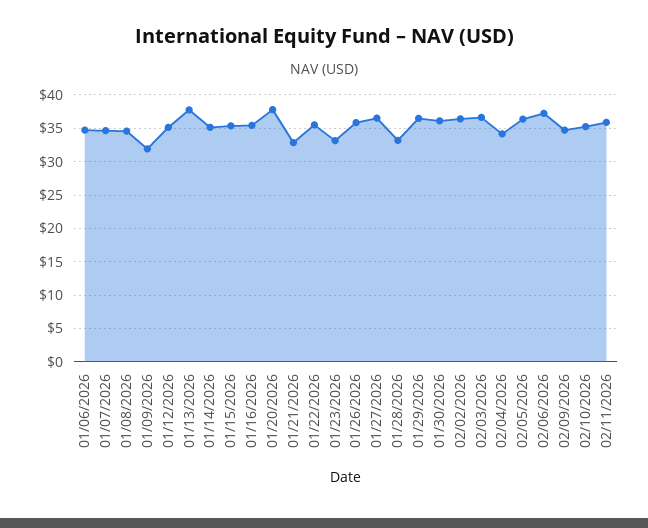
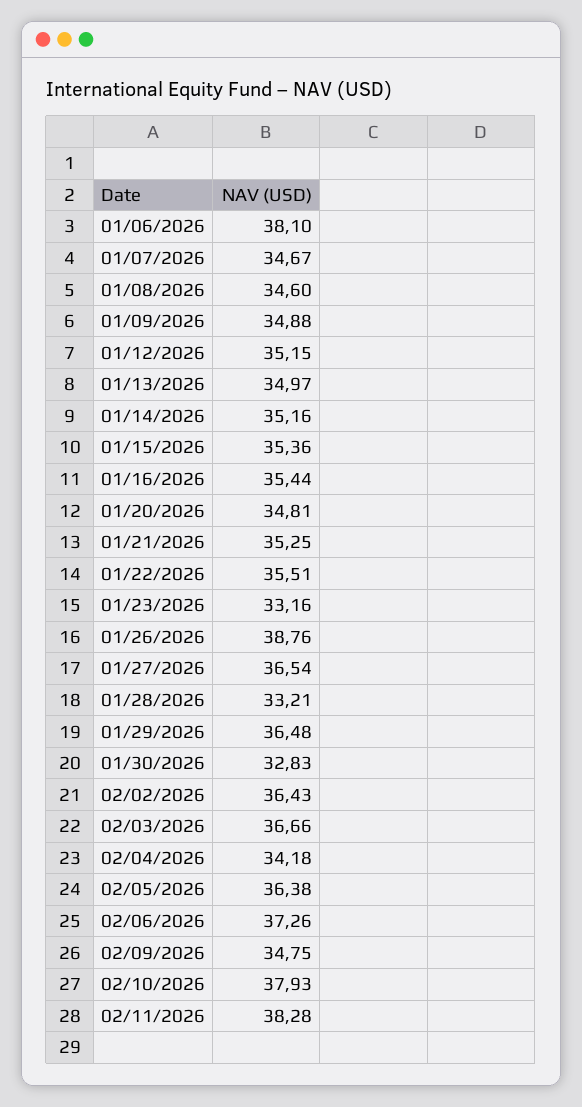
01/06/2026: 35 -> 38.1
01/09/2026: 32 -> 34.88
01/13/2026: 38 -> 34.97
01/20/2026: 38 -> 34.81
01/21/2026: 33 -> 35.25
01/26/2026: 36 -> 38.76
01/30/2026: 36 -> 32.83
02/10/2026: 35 -> 37.93
02/11/2026: 36 -> 38.28

